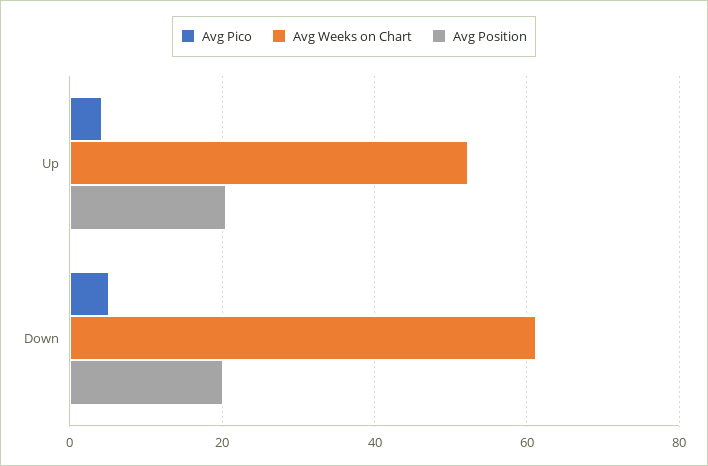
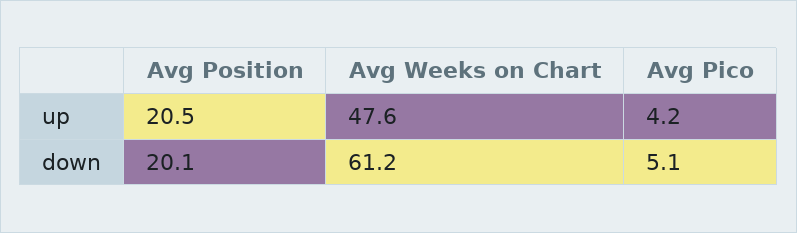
Avg Weeks on Chart, Up: 52 -> 47.6

